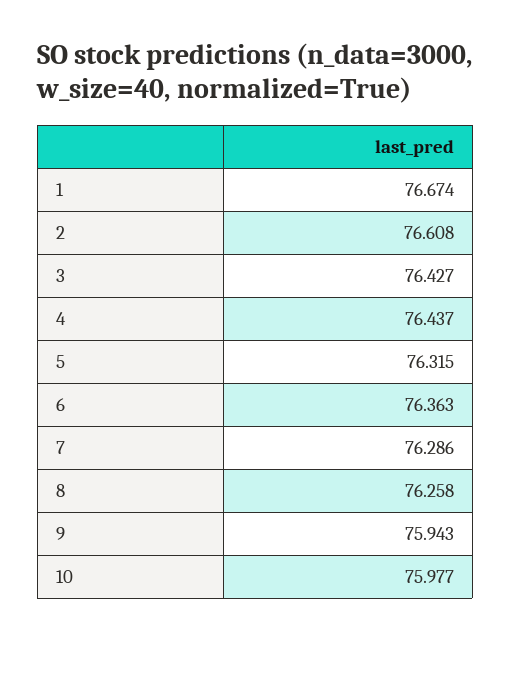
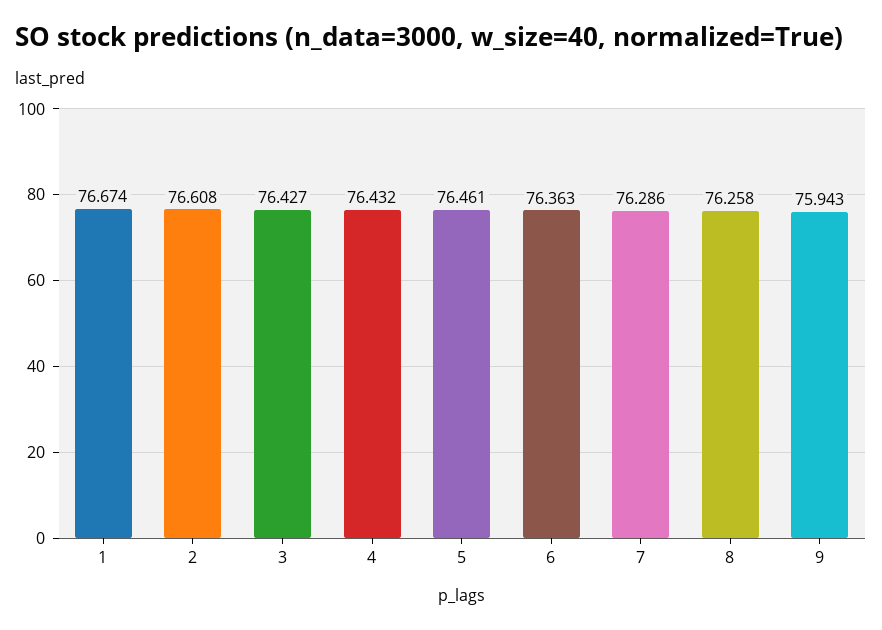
4: 76.437 -> 76.432
5: 76.315 -> 76.461
10: 75.977 -> none

